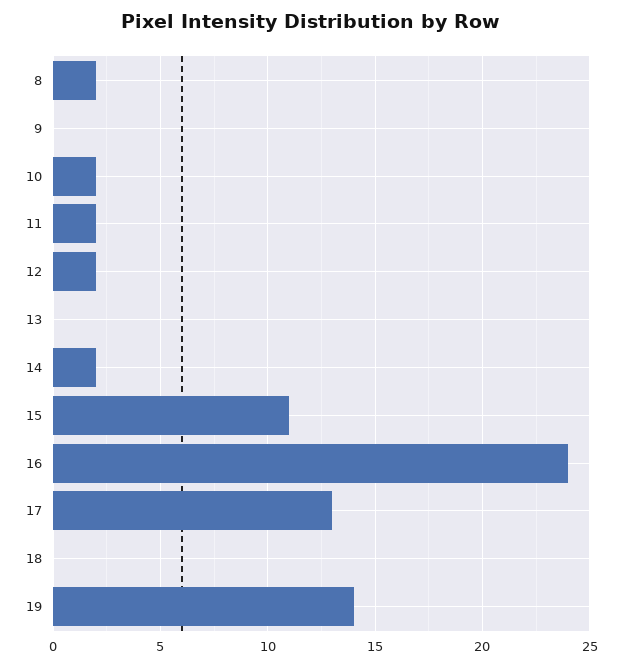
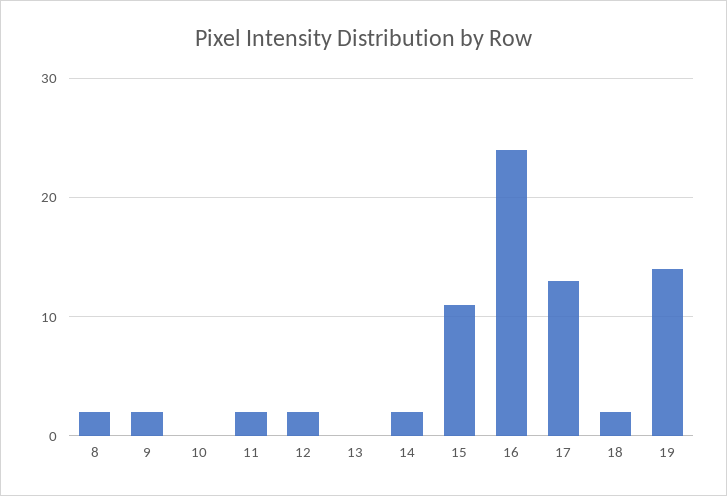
9: 0 -> 2
10: 2 -> 0
18: 0 -> 2

